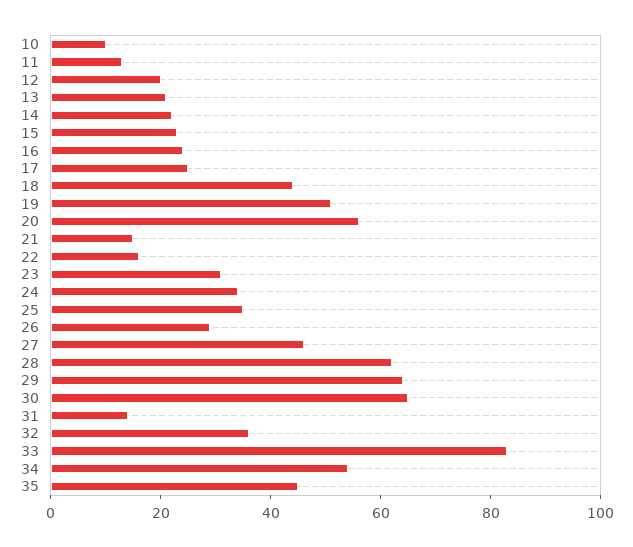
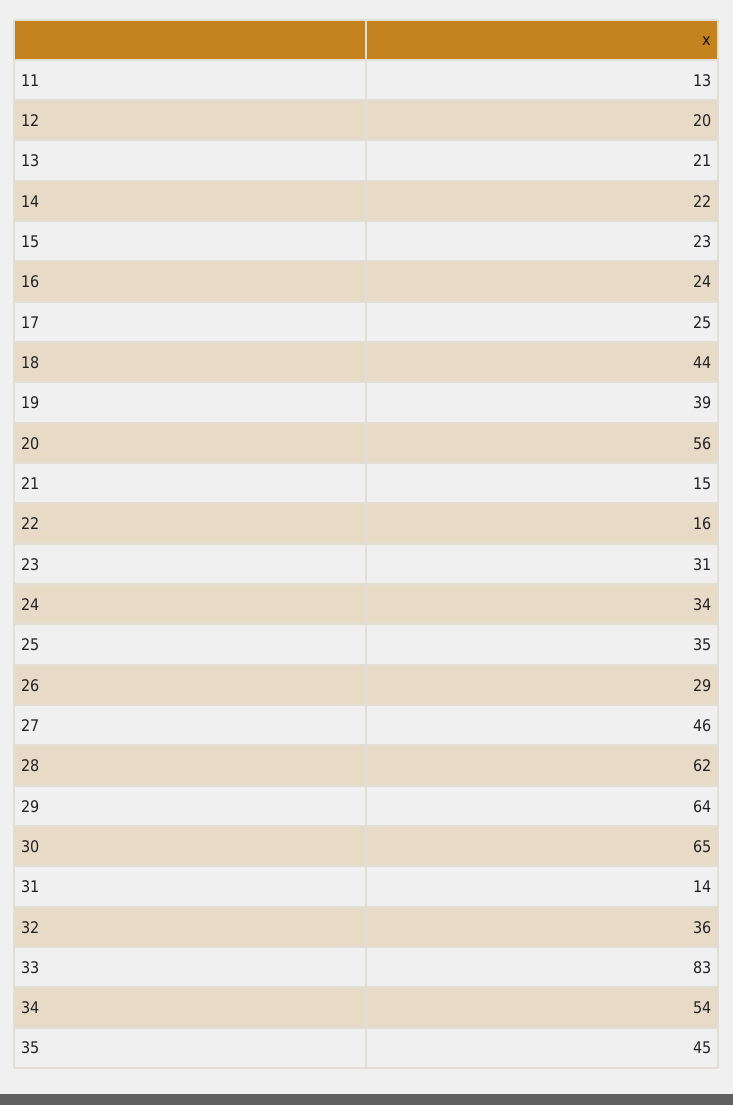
10: 10 -> none
19: 50 -> 39

